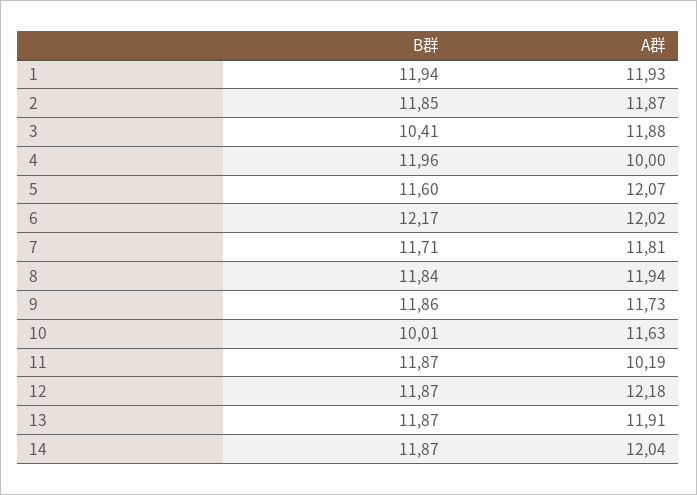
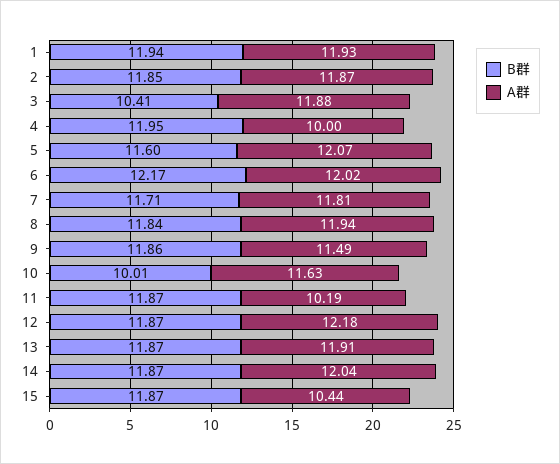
B群, 4: 11.96 -> 11.95
A群, 9: 11.73 -> 11.49
B群, 15: none -> 11.87
A群, 15: none -> 10.44

